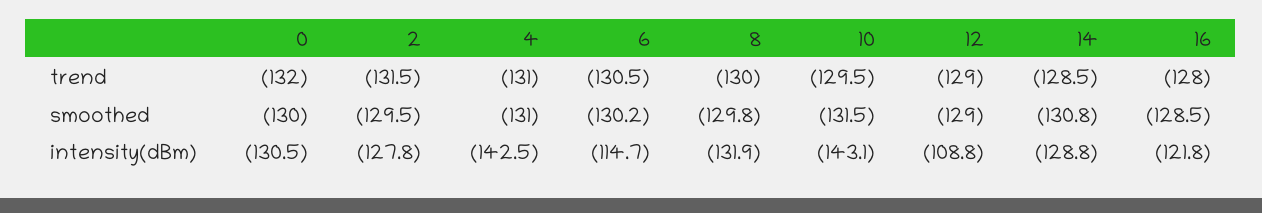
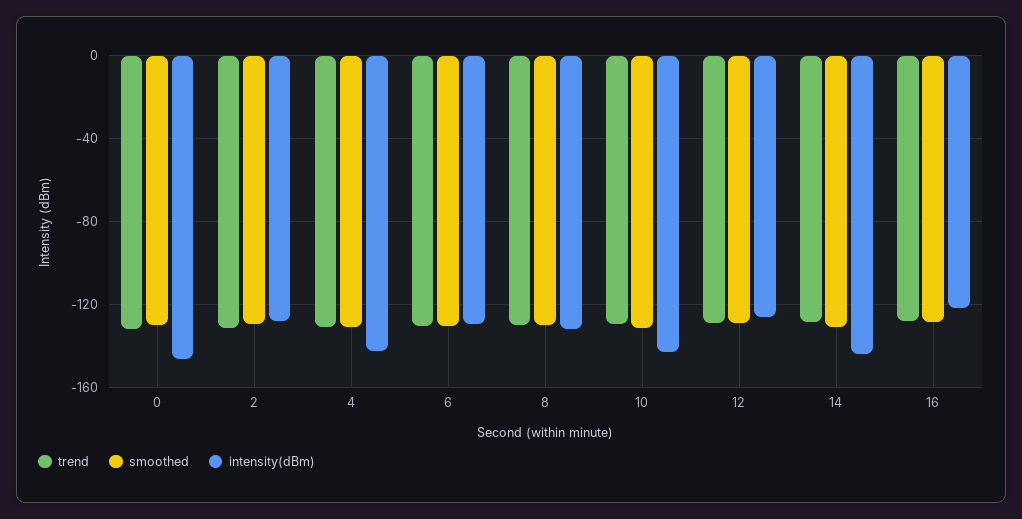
intensity(dBm), 0: -130.5 -> -145
intensity(dBm), 6: -114.7 -> -130
intensity(dBm), 12: -108.8 -> -125
intensity(dBm), 14: -128.8 -> -145

